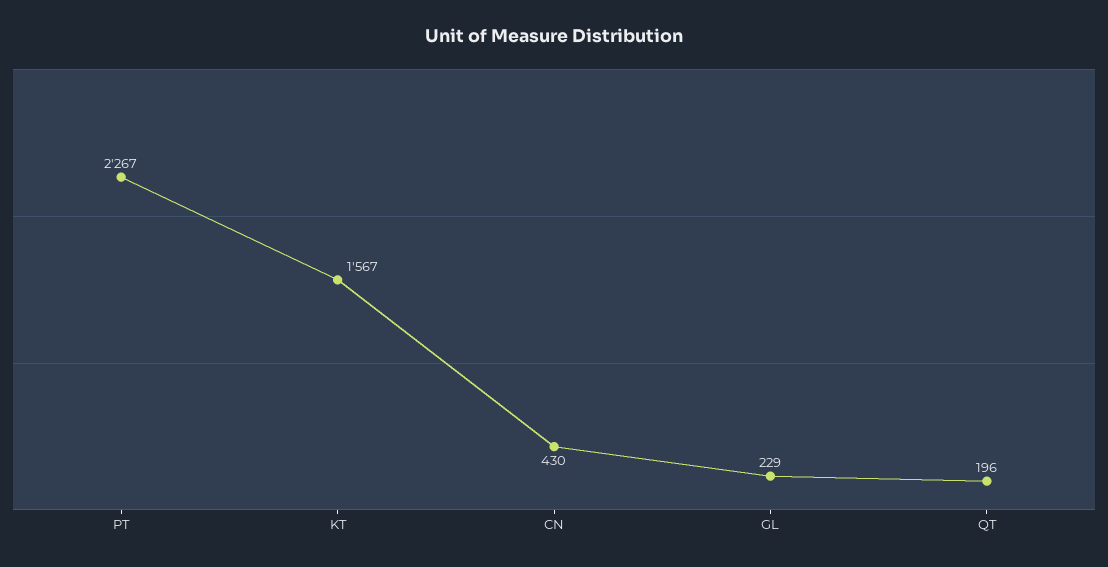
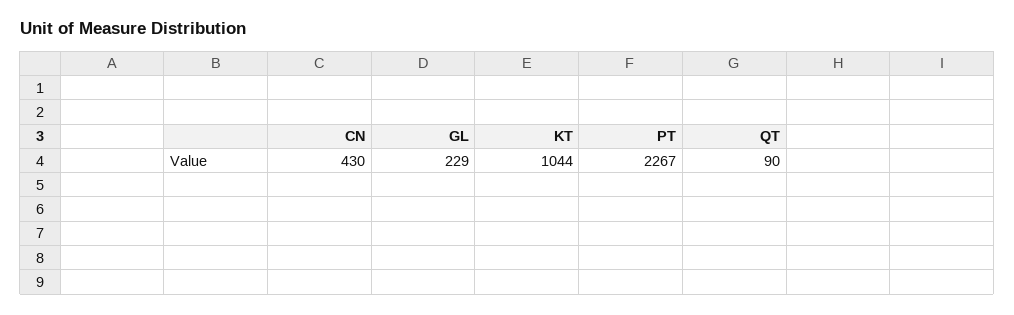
KT: 1567 -> 1044
QT: 196 -> 90

